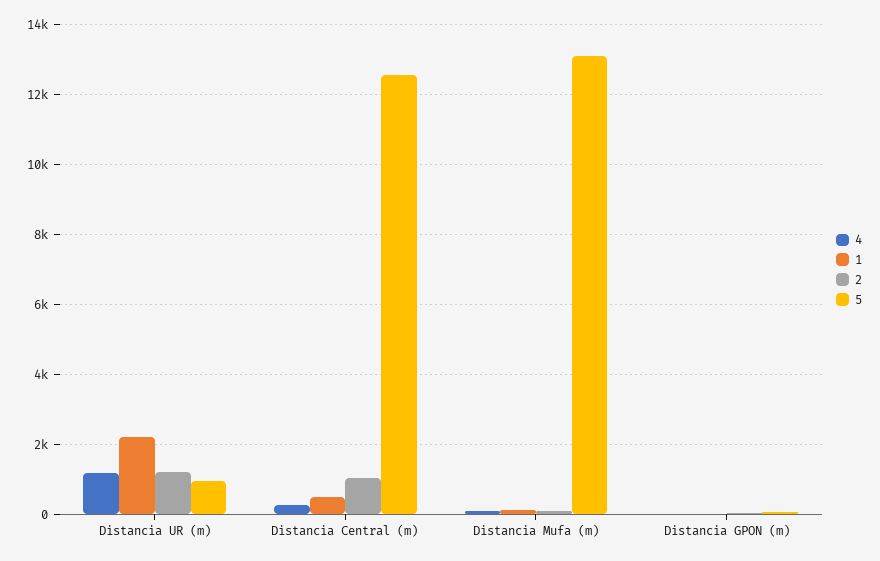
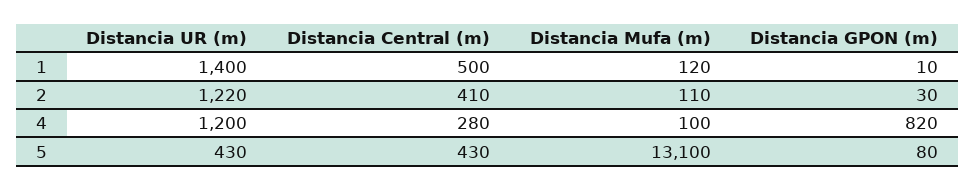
1, Distancia UR (m): 2200 -> 1400
5, Distancia UR (m): 1000 -> 430
2, Distancia Central (m): 1000 -> 410
5, Distancia Central (m): 12600 -> 430
4, Distancia GPON (m): 0 -> 820

